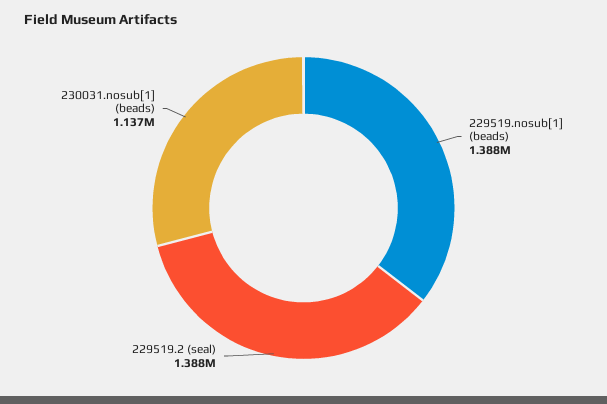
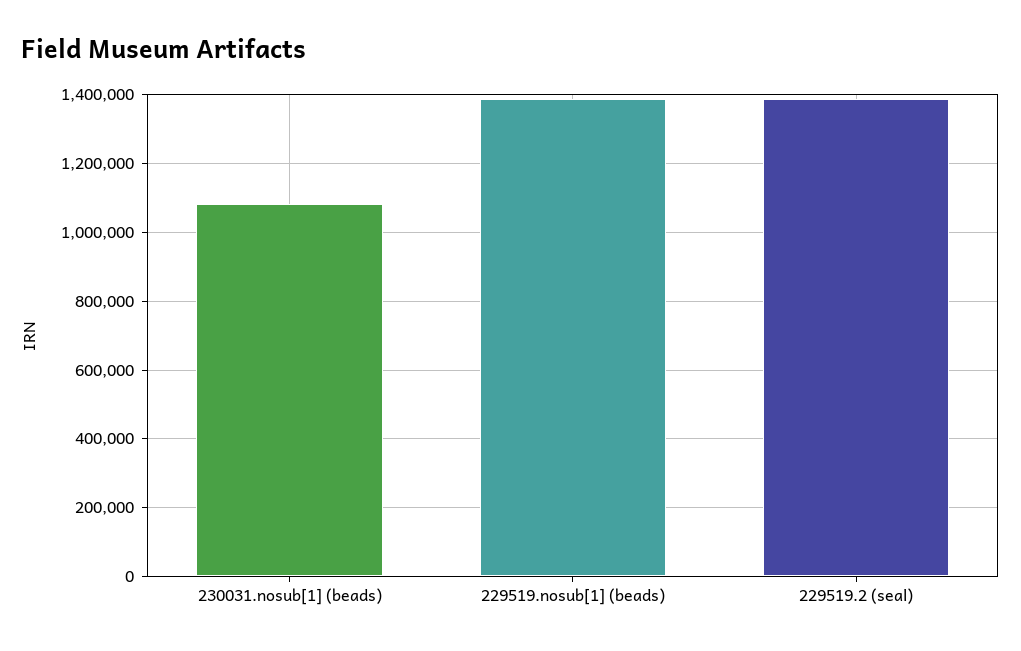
230031.nosub[1] (beads): 1137000 -> 1080000

